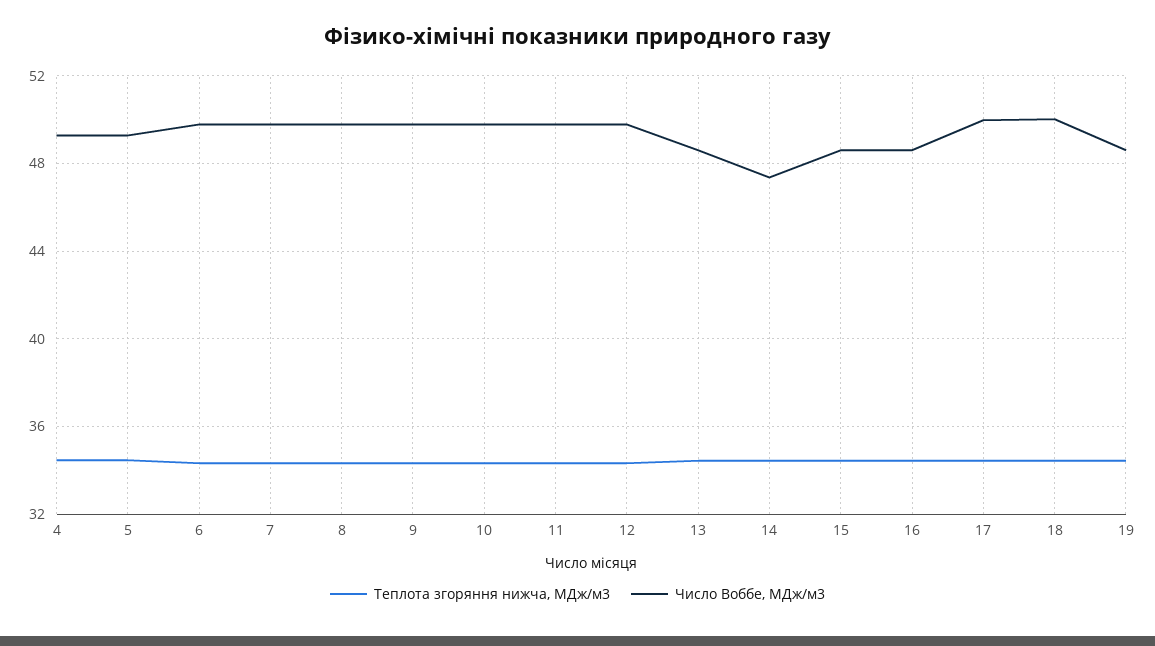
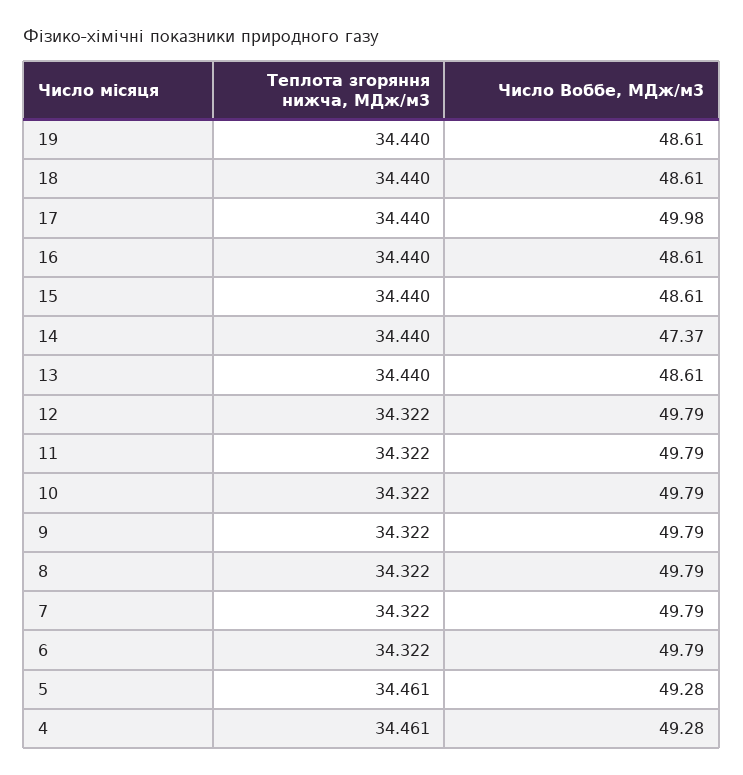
Число Воббе, МДж/м3, 18: 50 -> 48.61

